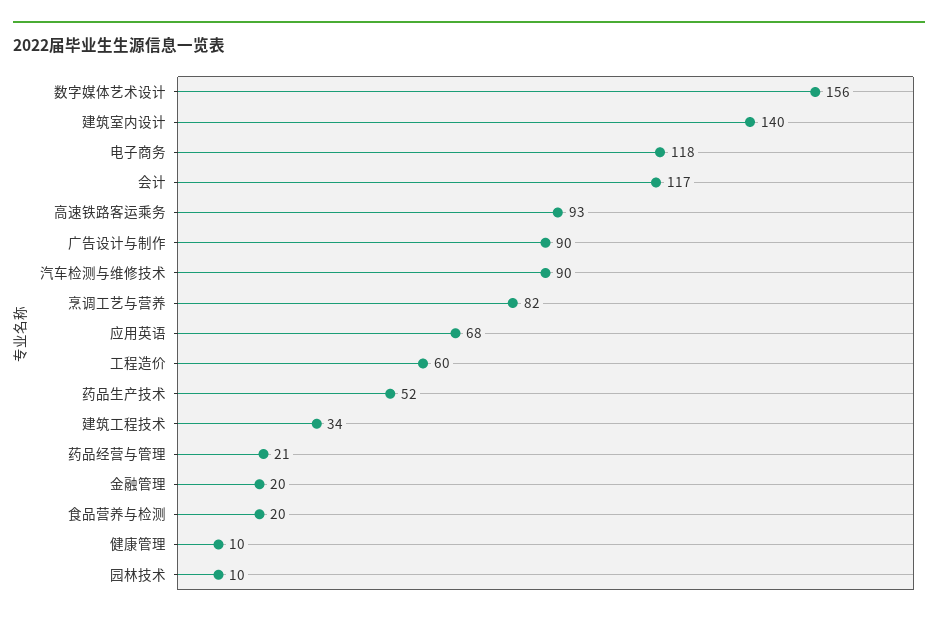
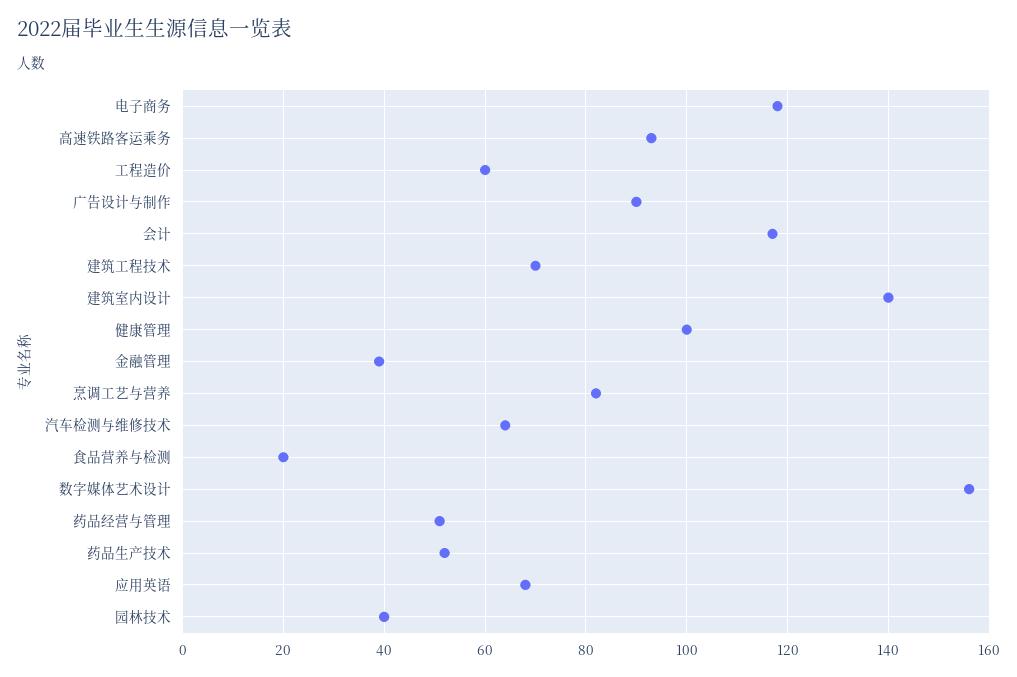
汽车检测与维修技术: 90 -> 65
建筑工程技术: 34 -> 70
药品经营与管理: 21 -> 50
金融管理: 20 -> 40
健康管理: 10 -> 100
园林技术: 10 -> 40

